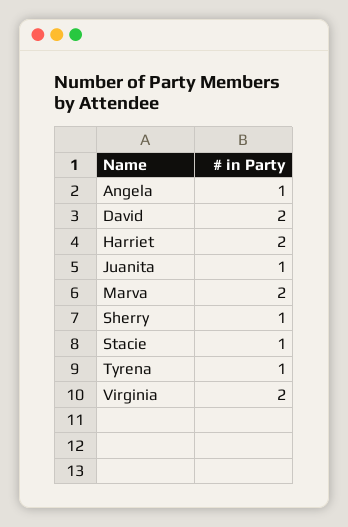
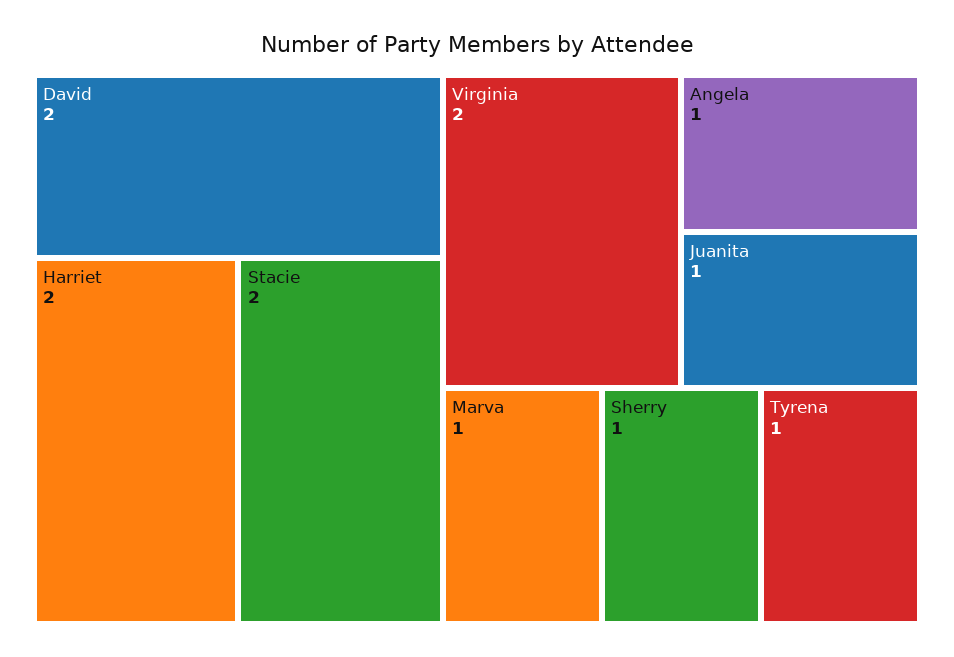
Marva: 2 -> 1
Stacie: 1 -> 2

